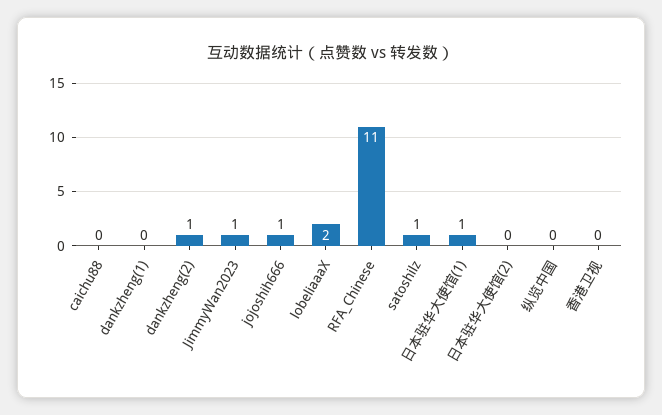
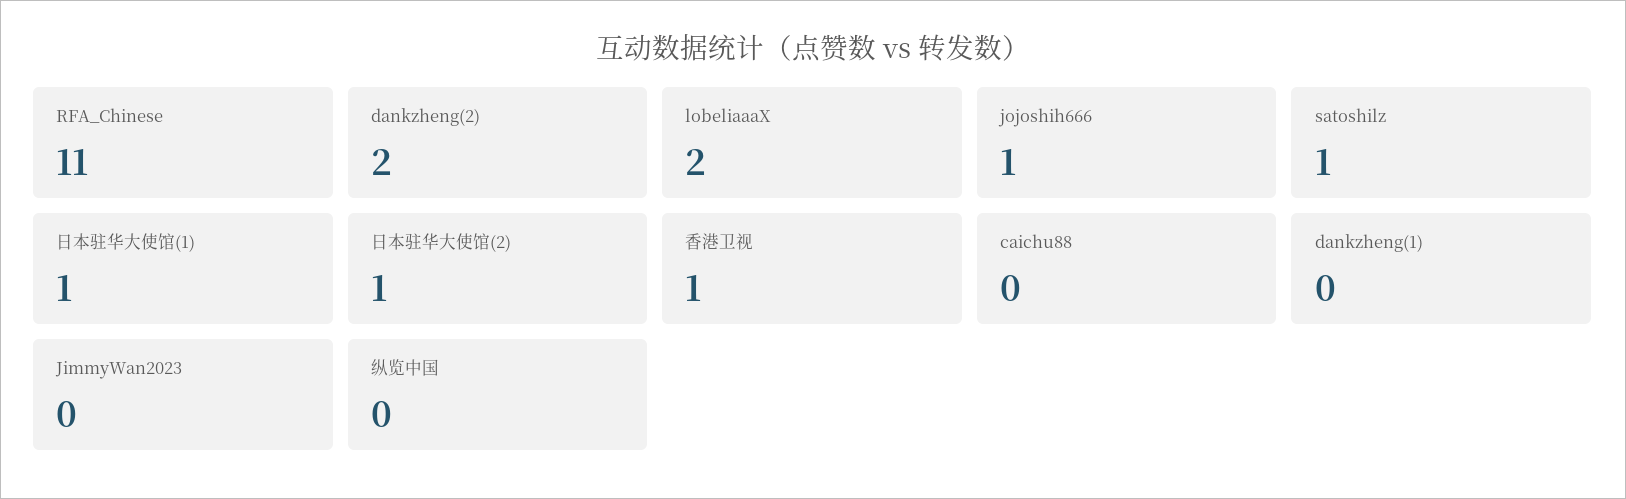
dankzheng(2): 1 -> 2
JimmyWan2023: 1 -> 0
日本驻华大使馆(2): 0 -> 1
香港卫视: 0 -> 1

